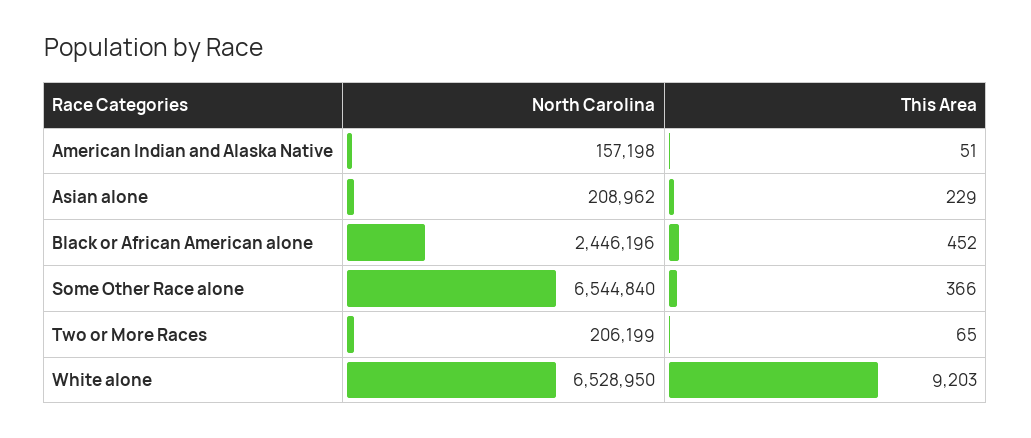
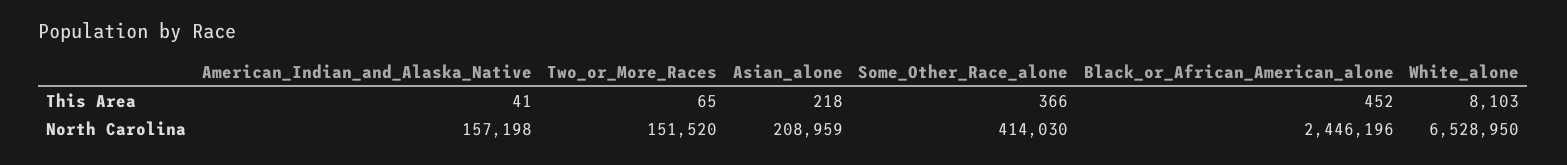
This Area, American Indian and Alaska Native: 51 -> 41
North Carolina, Asian alone: 208962 -> 208959
This Area, Asian alone: 229 -> 218
North Carolina, Some Other Race alone: 6544840 -> 414030
North Carolina, Two or More Races: 206199 -> 151520
This Area, White alone: 9203 -> 8103

